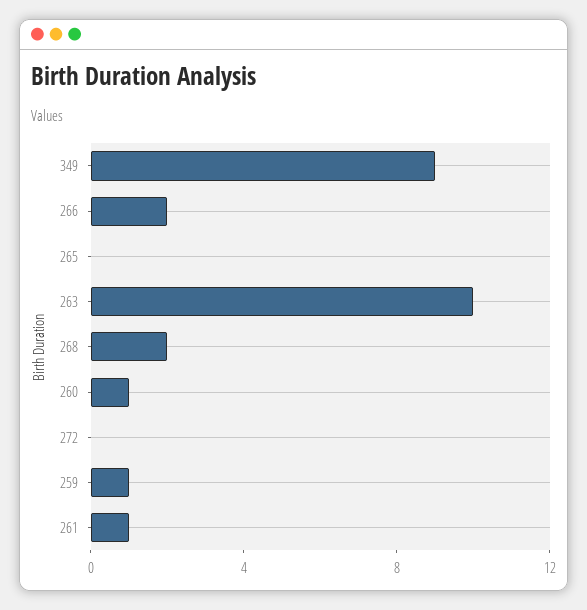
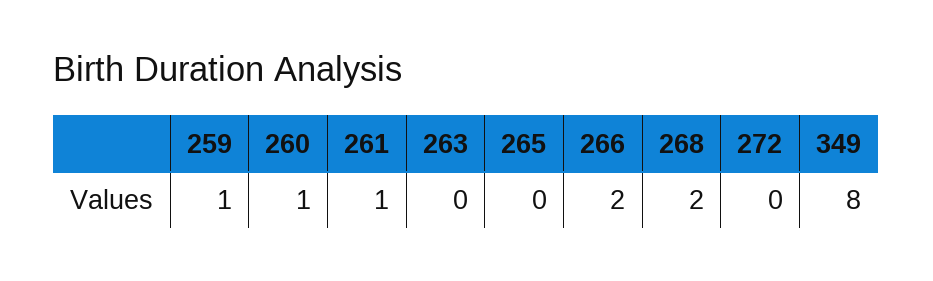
349: 9 -> 8
263: 10 -> 0

